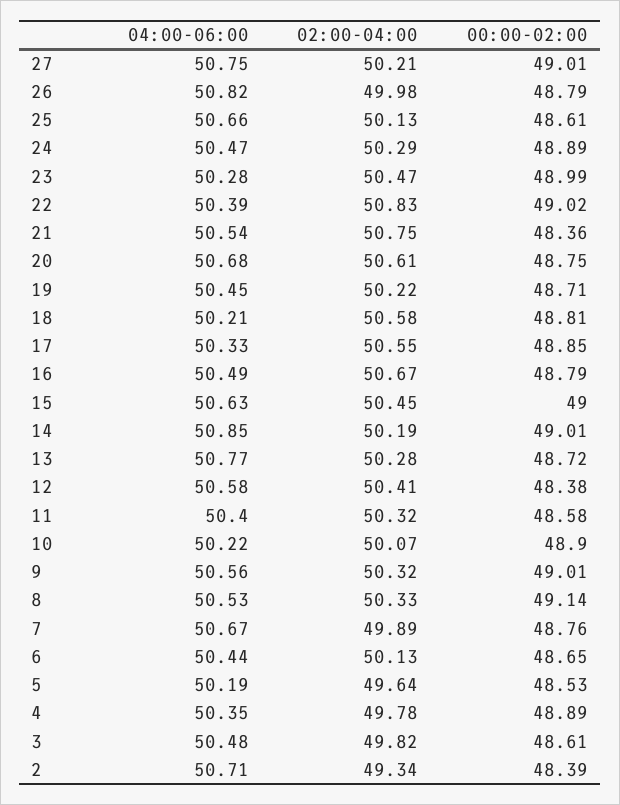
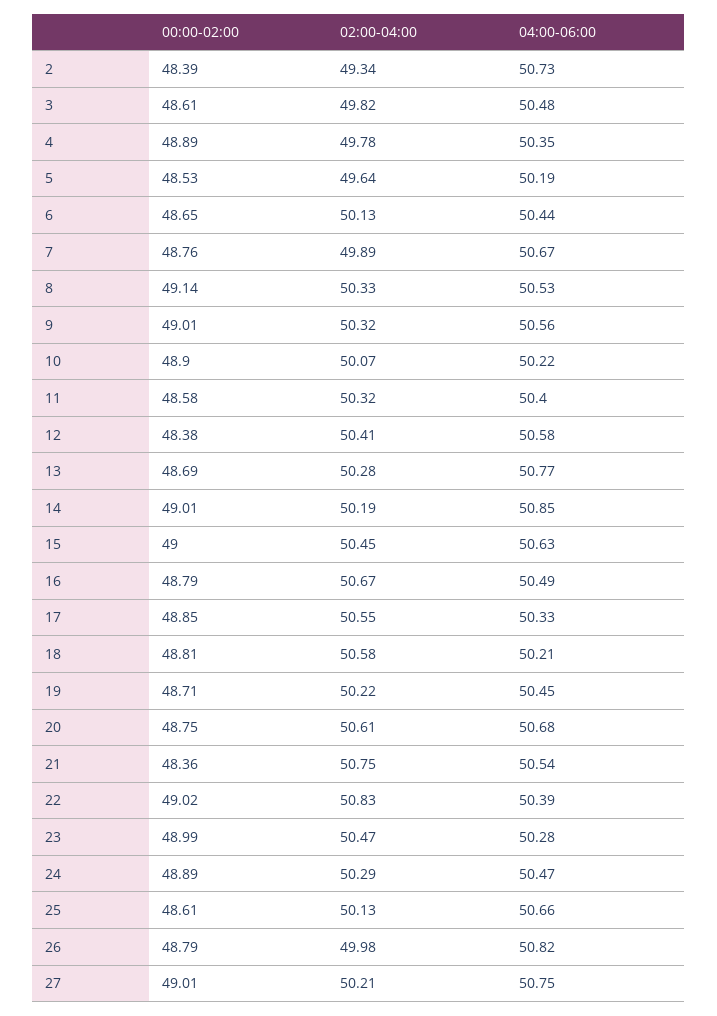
00:00-02:00, 13: 48.72 -> 48.69
04:00-06:00, 2: 50.71 -> 50.73

